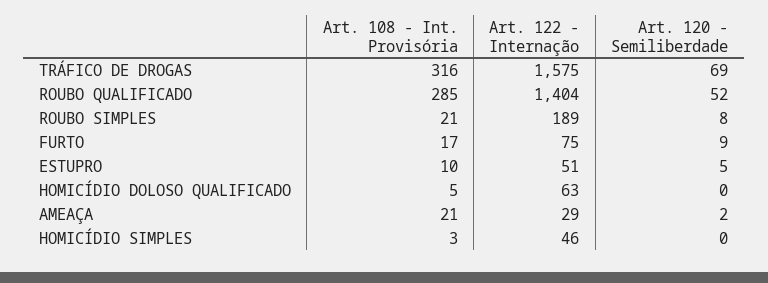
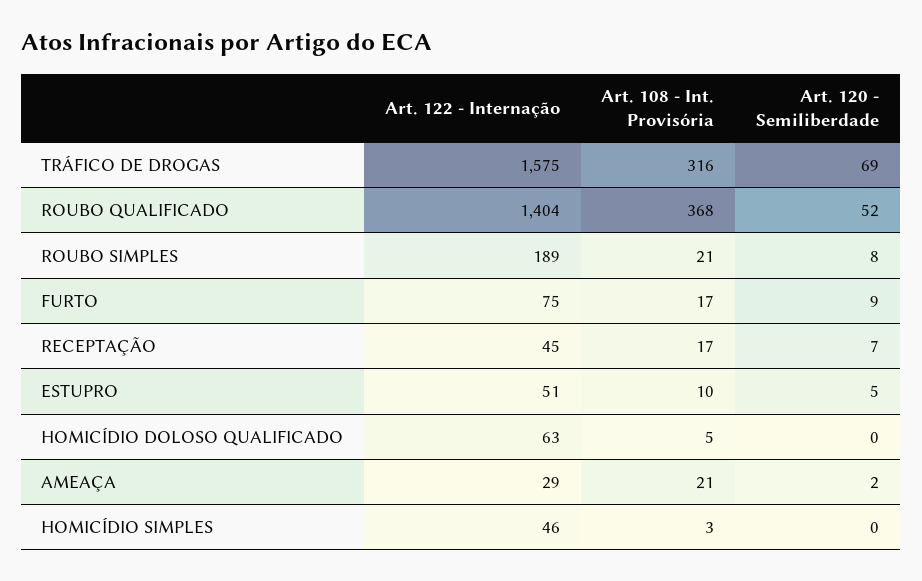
Art. 108 - Int. Provisória, ROUBO QUALIFICADO: 285 -> 368
Art. 122 - Internação, RECEPTAÇÃO: none -> 45
Art. 108 - Int. Provisória, RECEPTAÇÃO: none -> 17
Art. 120 - Semiliberdade, RECEPTAÇÃO: none -> 7

